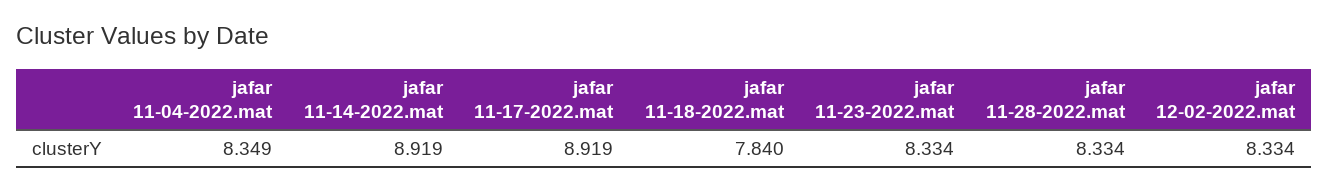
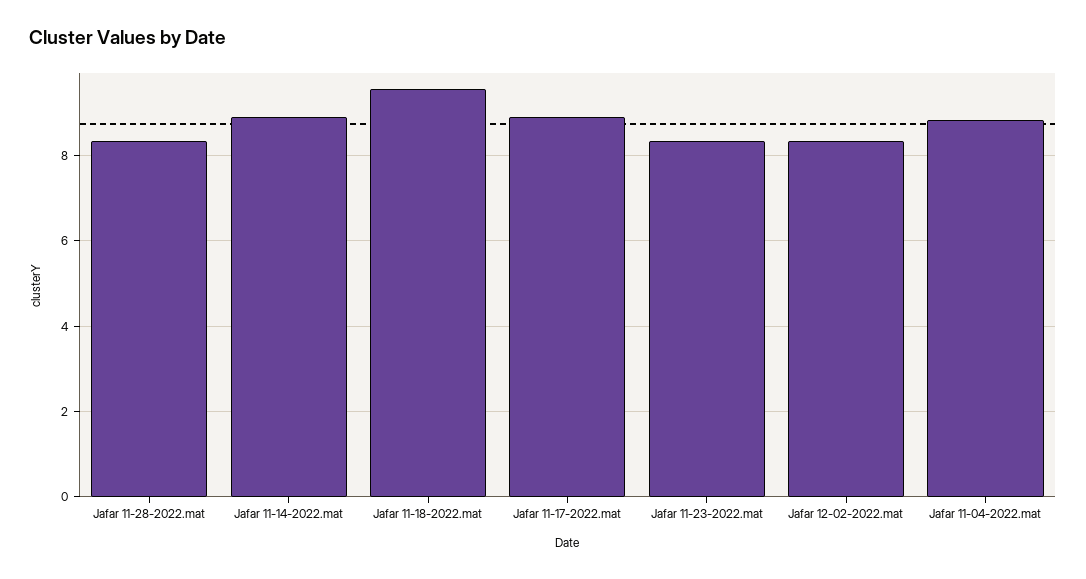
jafar 11-04-2022.mat: 8.349 -> 8.8
jafar 11-18-2022.mat: 7.84 -> 9.6

